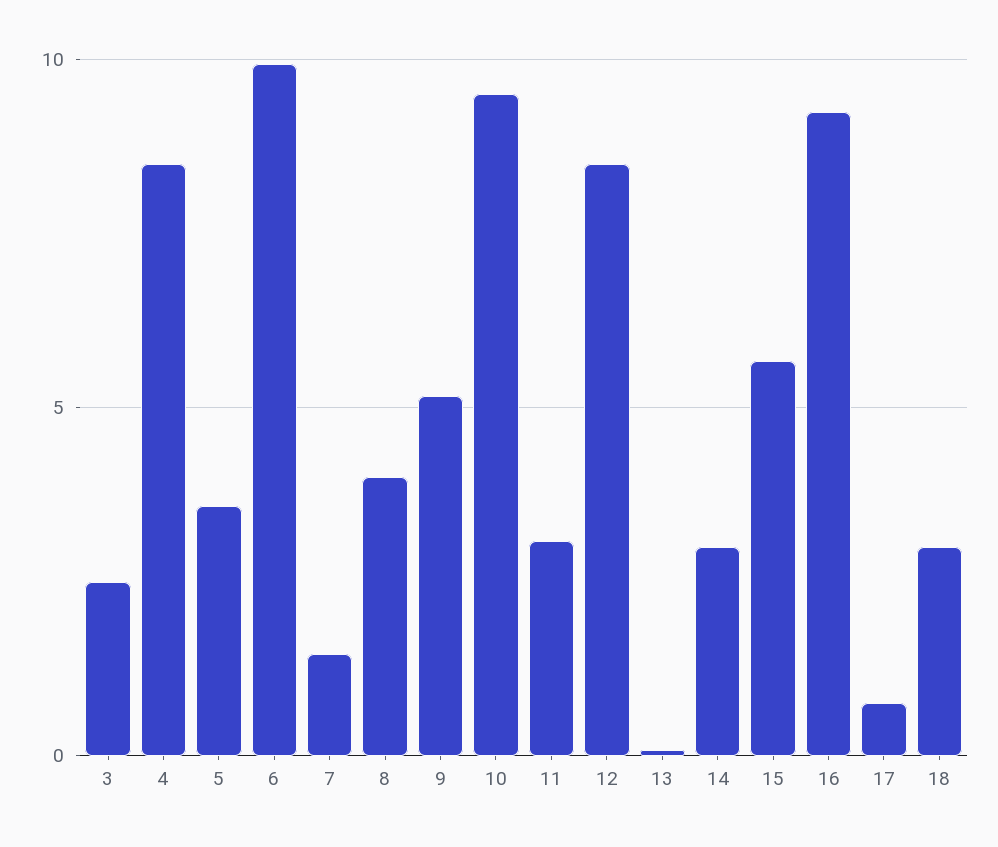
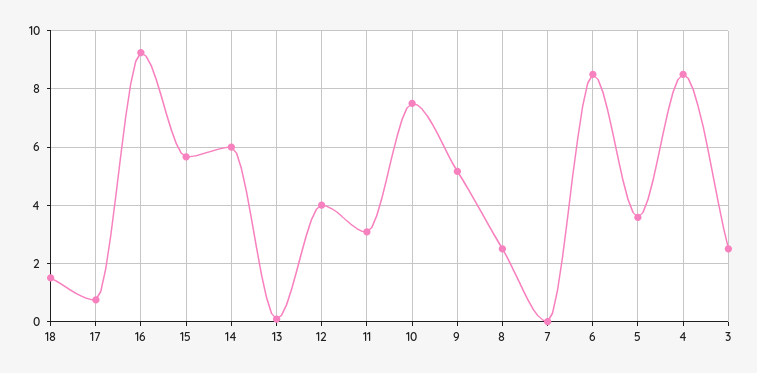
6: 10 -> 8.5
7: 1.5 -> 0
8: 4 -> 2.5
10: 9.5 -> 7.5
12: 8.5 -> 4
14: 3 -> 6
18: 3 -> 1.5

